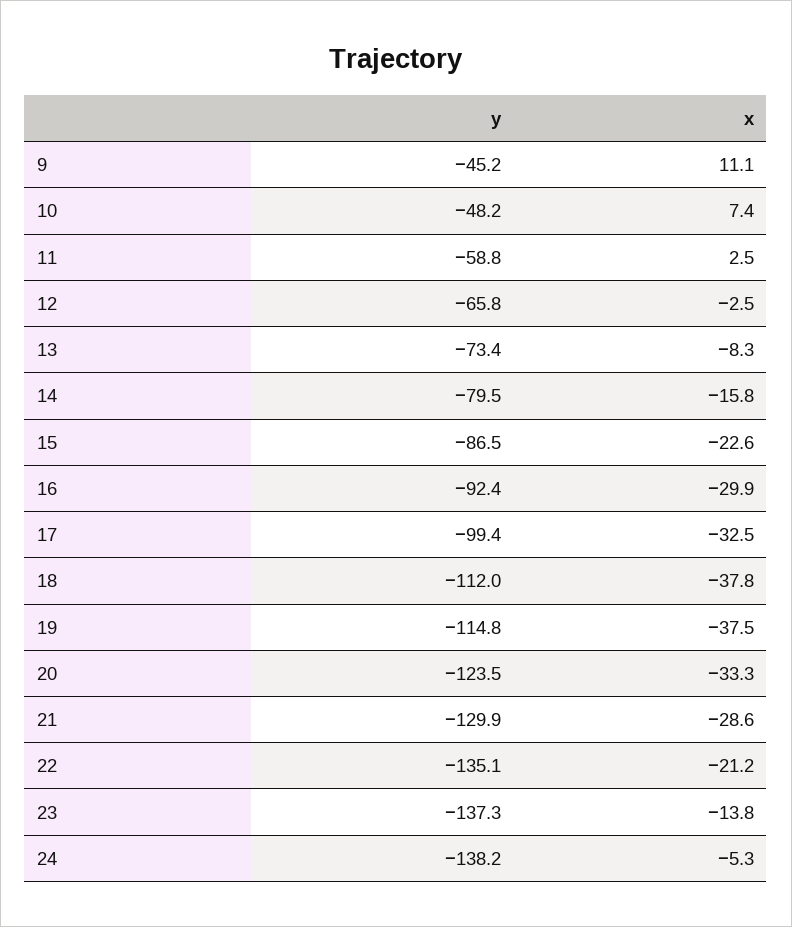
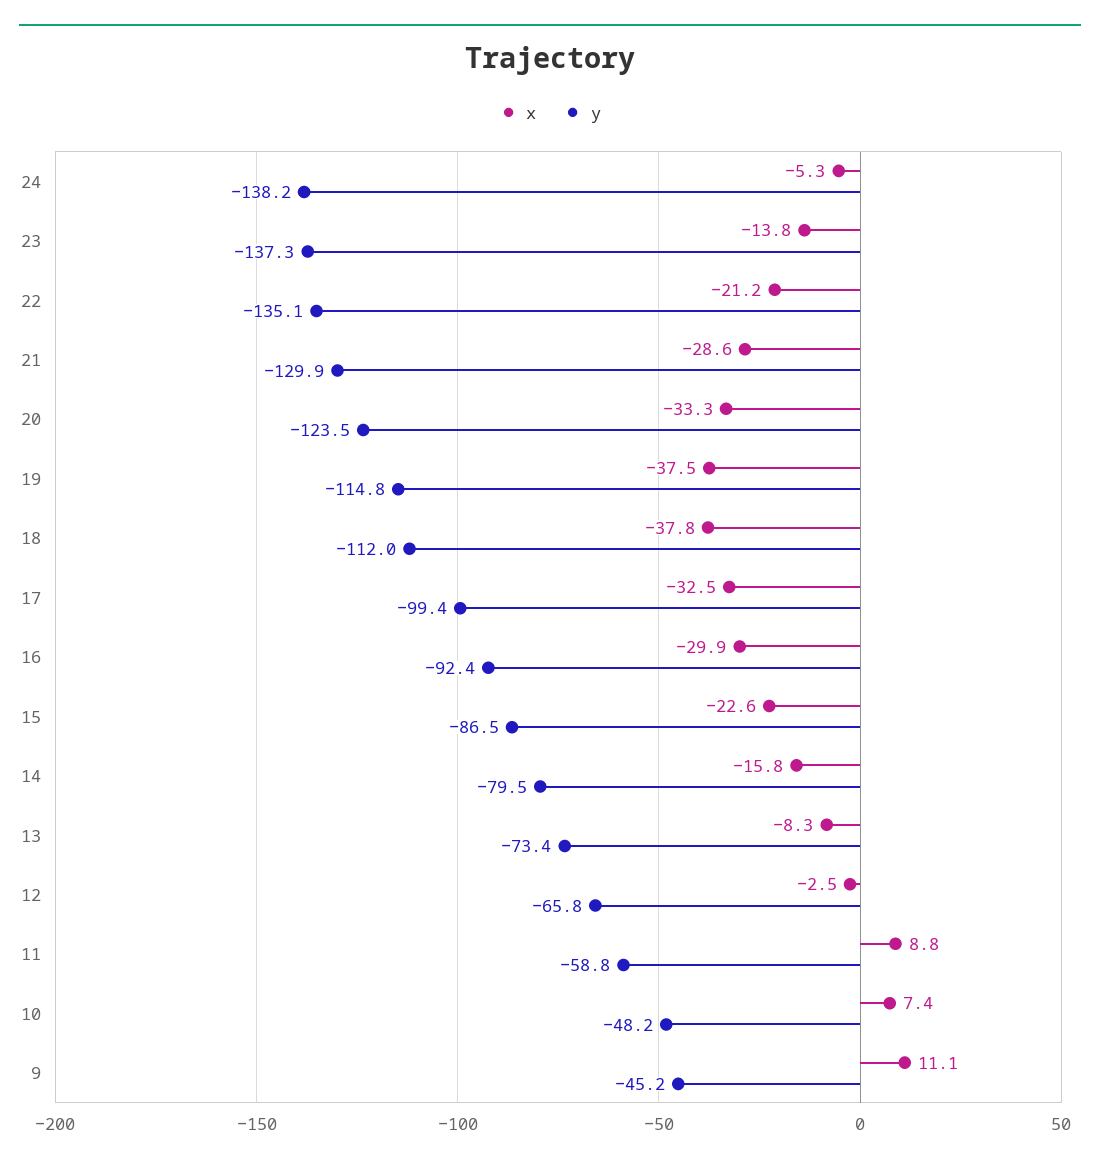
x, 11: 2.5 -> 8.8

